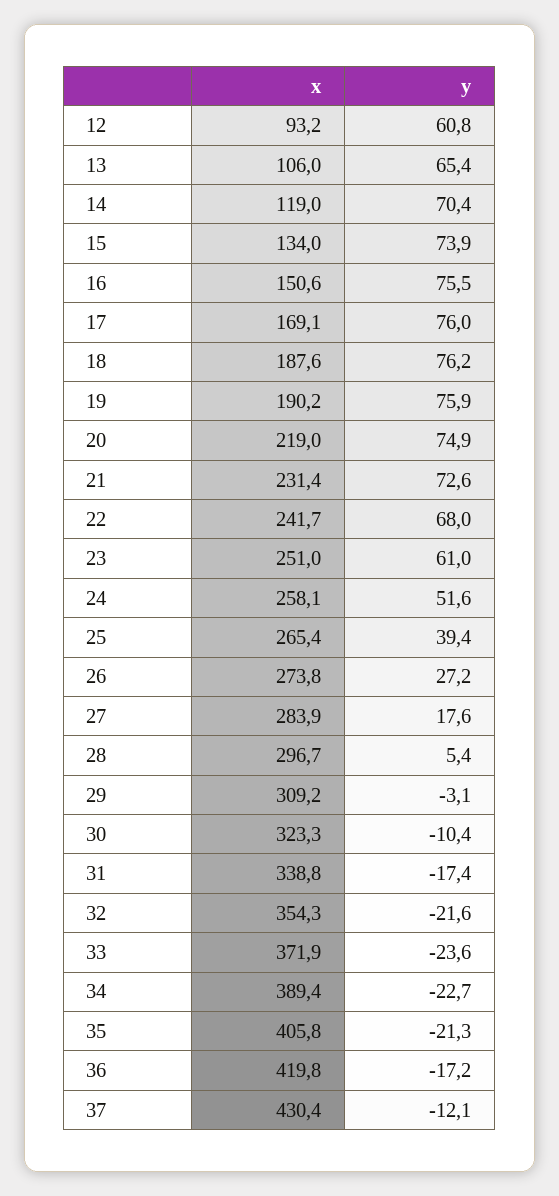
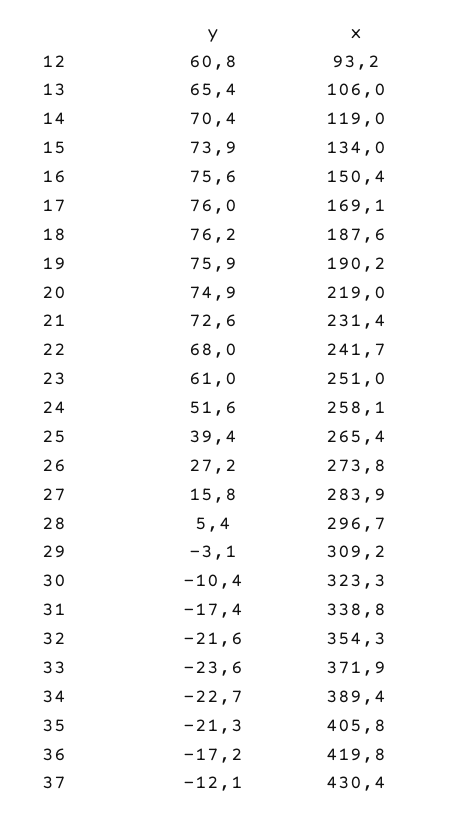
x, 16: 150.6 -> 150.4
y, 16: 75.5 -> 75.6
y, 27: 17.6 -> 15.8

